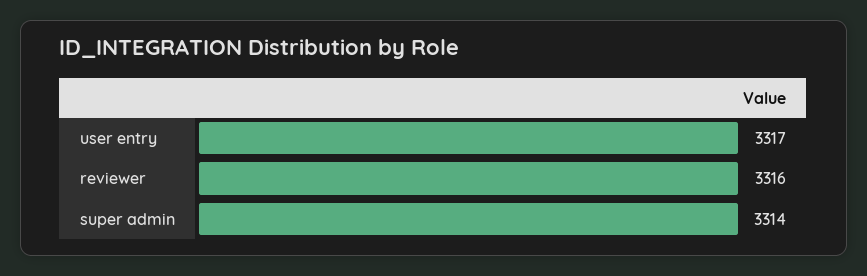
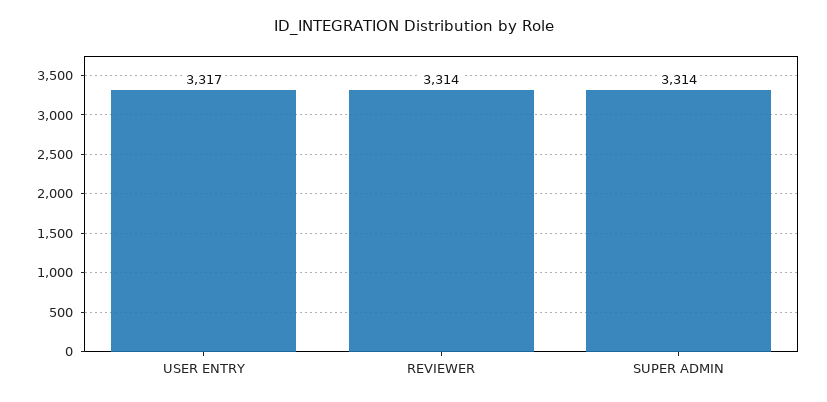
reviewer: 3316 -> 3314

